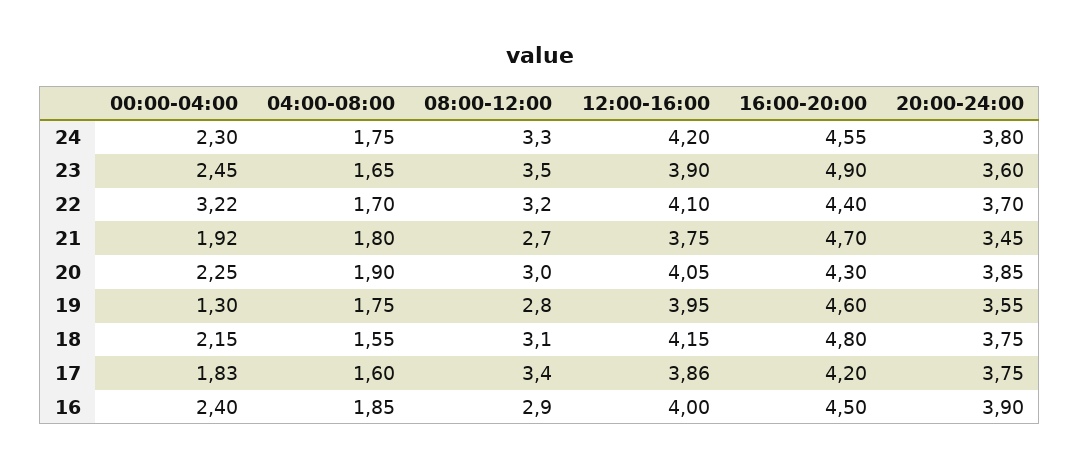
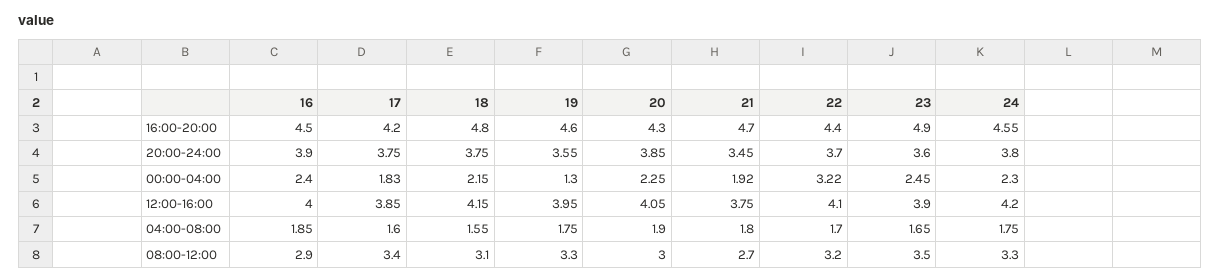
08:00-12:00, 19: 2.8 -> 3.3
12:00-16:00, 17: 3.86 -> 3.85

